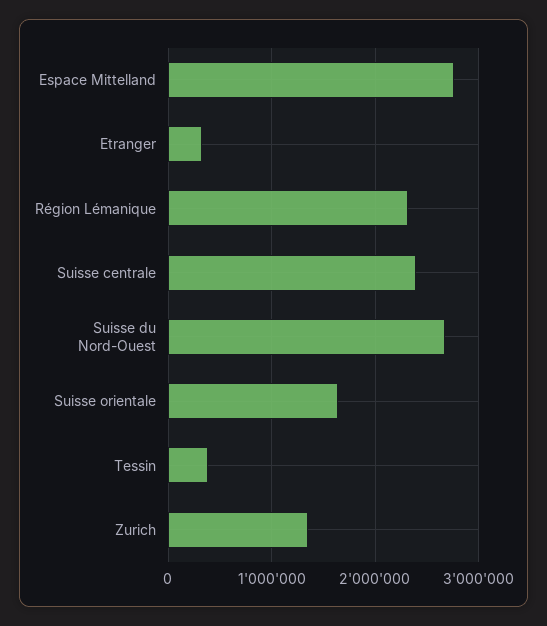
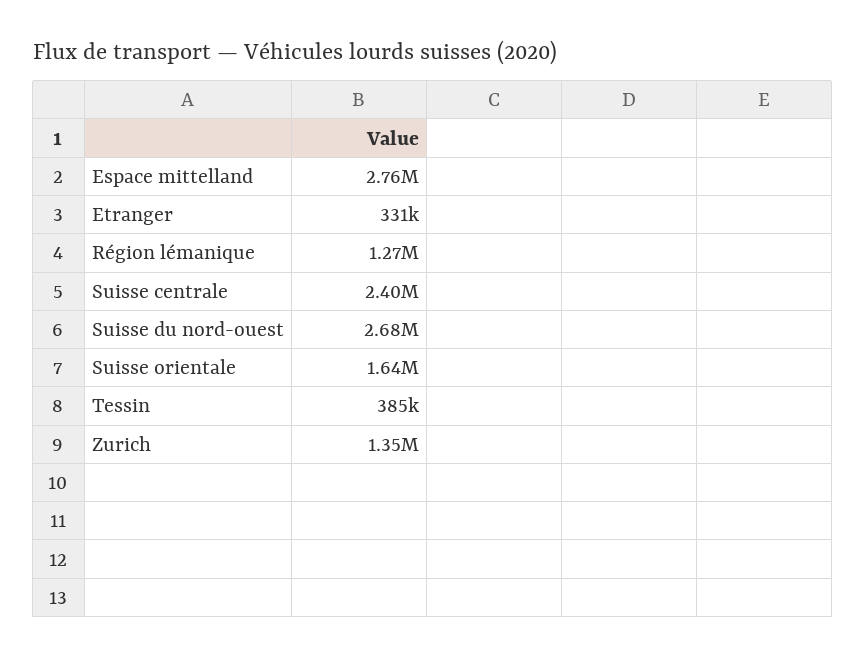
Région Lémanique: 2300000 -> 1270000

